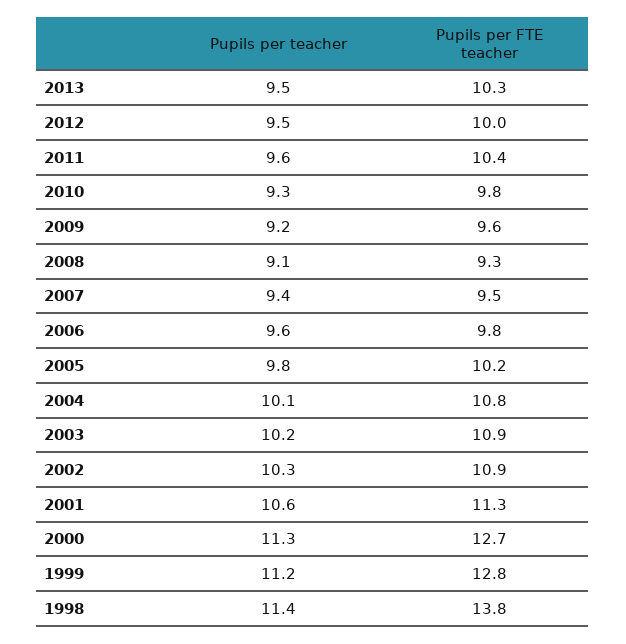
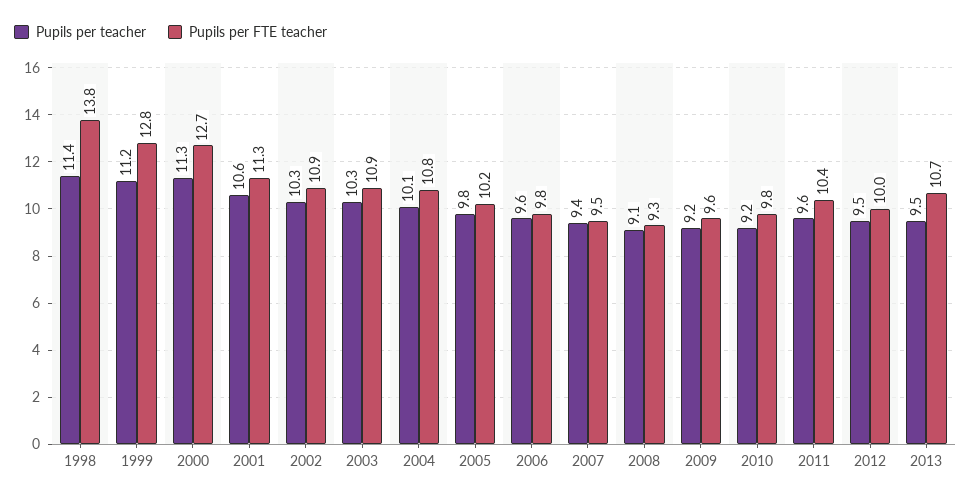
Pupils per FTE teacher, 2013: 10.3 -> 10.7
Pupils per teacher, 2010: 9.3 -> 9.2
Pupils per teacher, 2003: 10.2 -> 10.3

